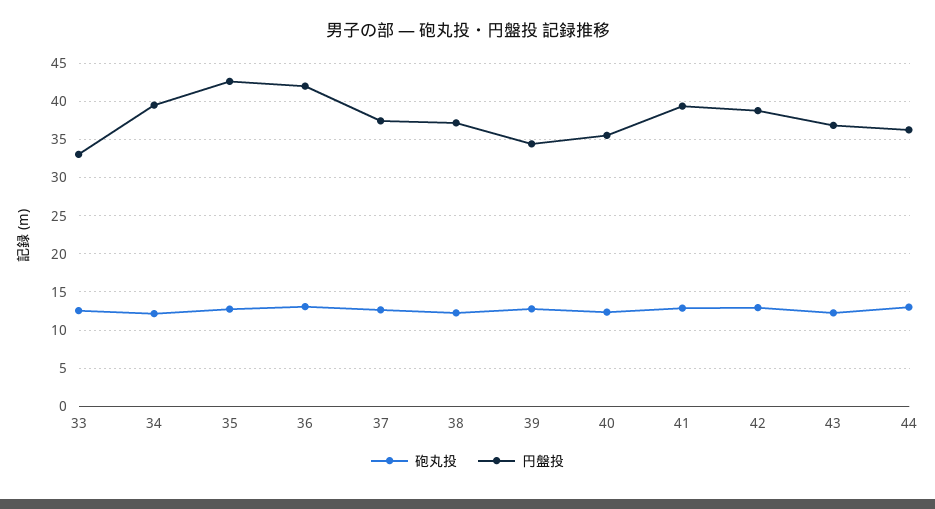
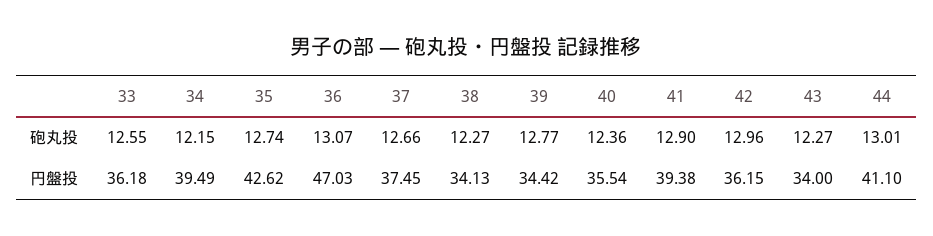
円盤投, 33: 33 -> 36.18
円盤投, 36: 42 -> 47.03
円盤投, 38: 37 -> 34.13
円盤投, 42: 39 -> 36.15
円盤投, 43: 37 -> 34
円盤投, 44: 36 -> 41.1

